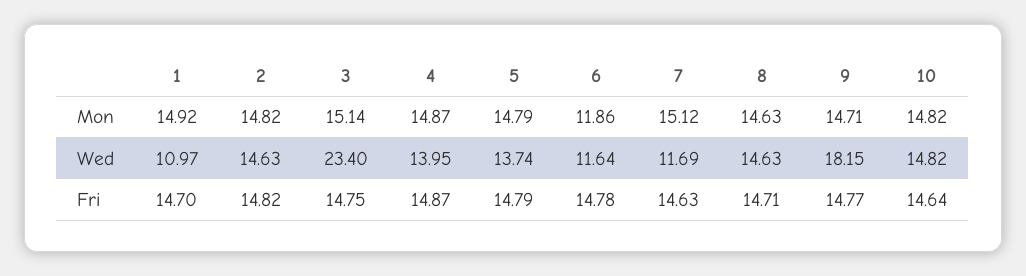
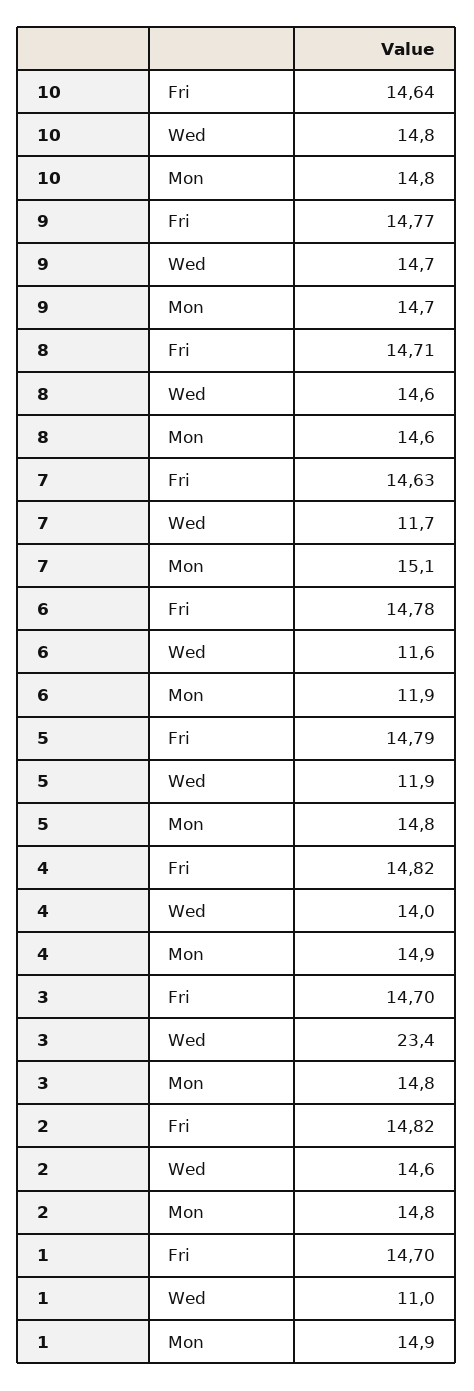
3, Mon: 15.14 -> 14.8
5, Wed: 13.74 -> 11.9
9, Wed: 18.15 -> 14.7
3, Fri: 14.75 -> 14.7
4, Fri: 14.87 -> 14.82

